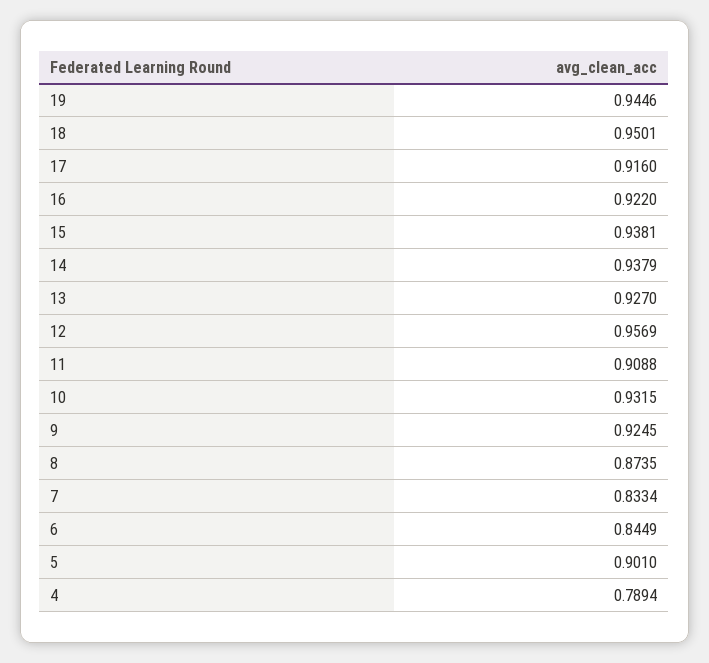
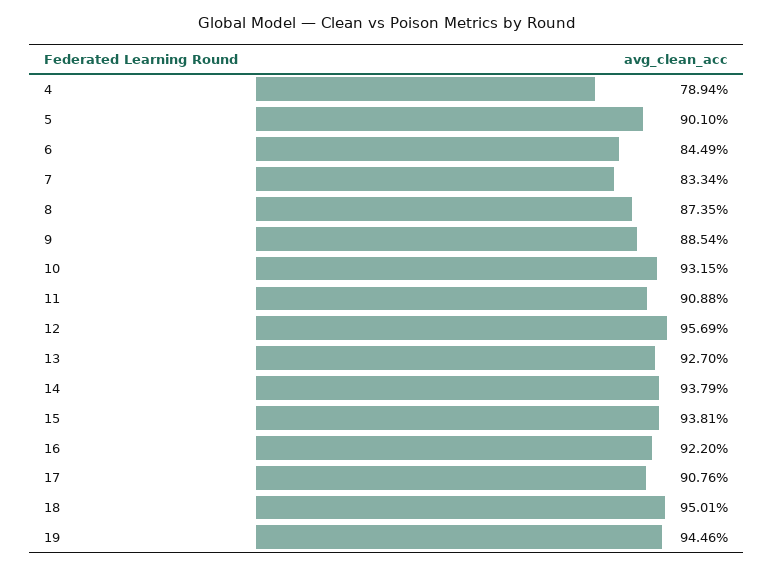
17: 0.916 -> 0.9076
9: 0.9245 -> 0.8854

